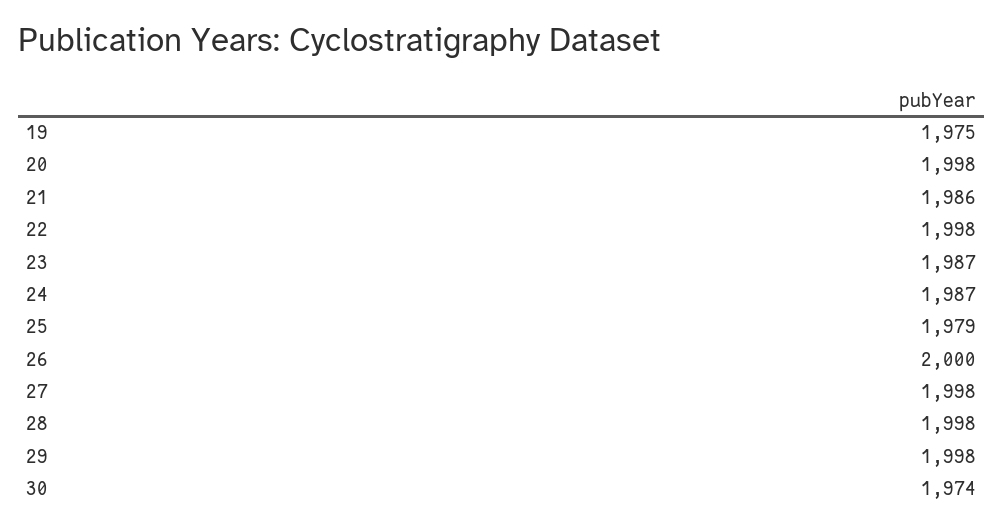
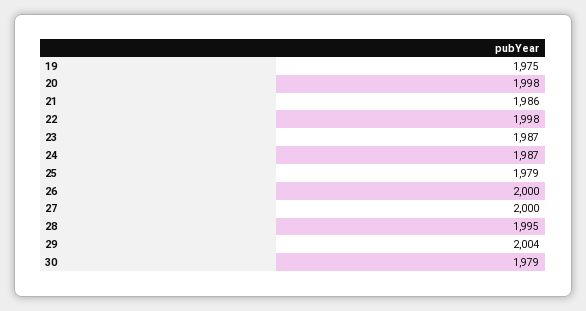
27: 1998 -> 2000
28: 1998 -> 1995
29: 1998 -> 2004
30: 1974 -> 1979

